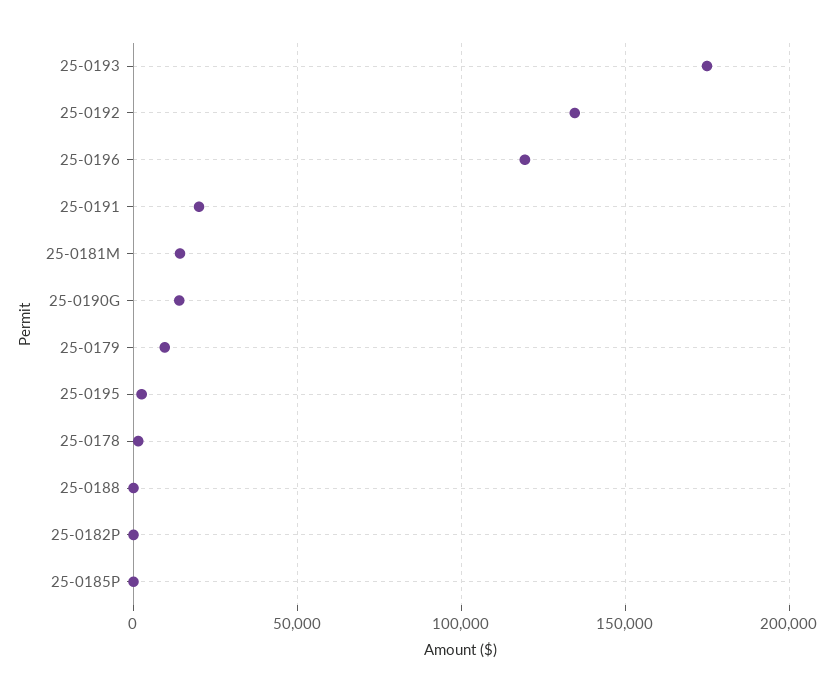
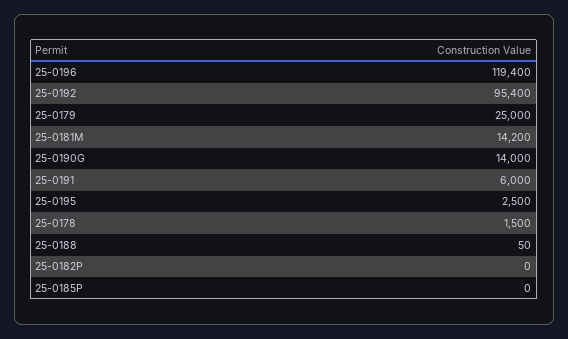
25-0193: 175000 -> none
25-0192: 135000 -> 95400
25-0191: 20000 -> 6000
25-0179: 10000 -> 25000

